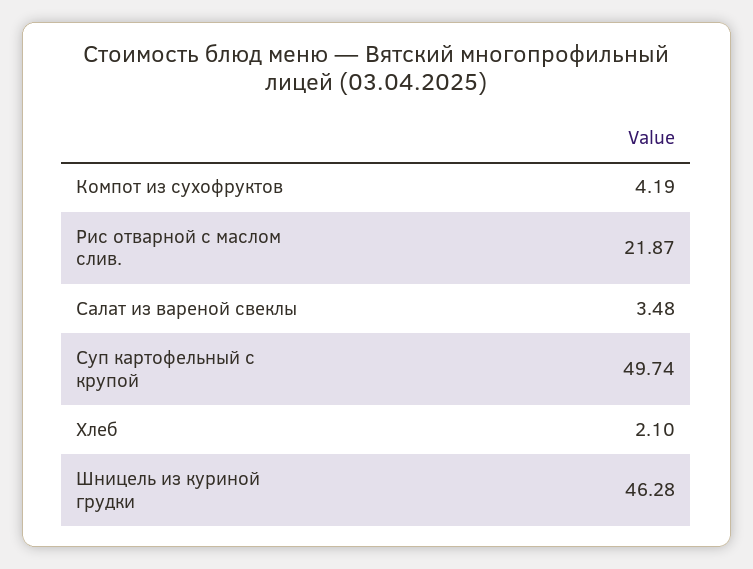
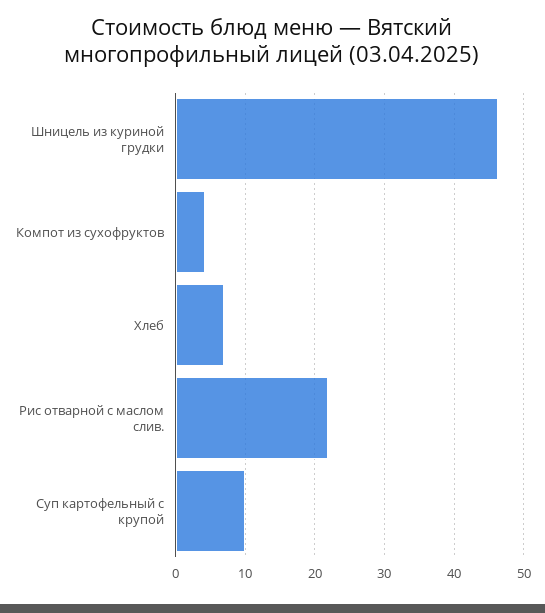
Салат из вареной свеклы: 3.48 -> none
Суп картофельный с крупой: 49.74 -> 10
Хлеб: 2.1 -> 7

